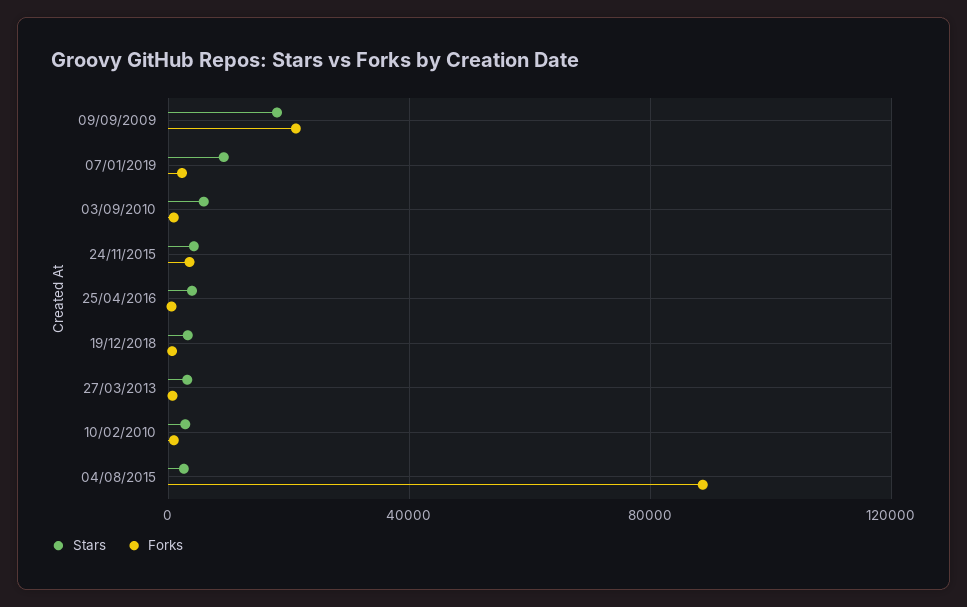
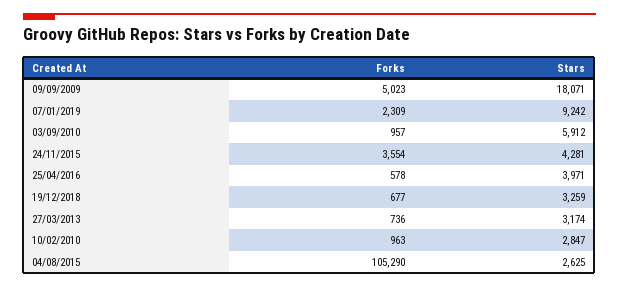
Forks, 09/09/2009: 20000 -> 5023
Forks, 04/08/2015: 90000 -> 105290

